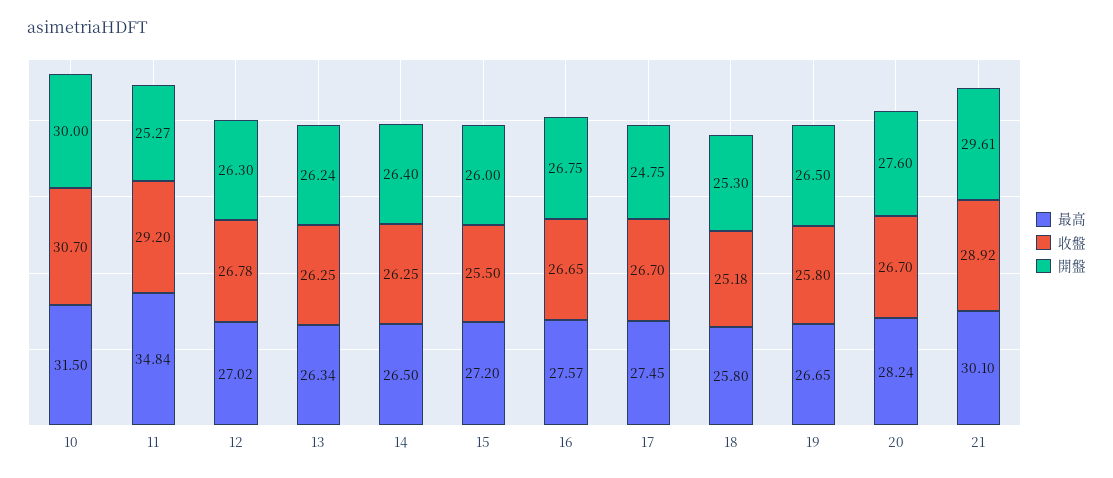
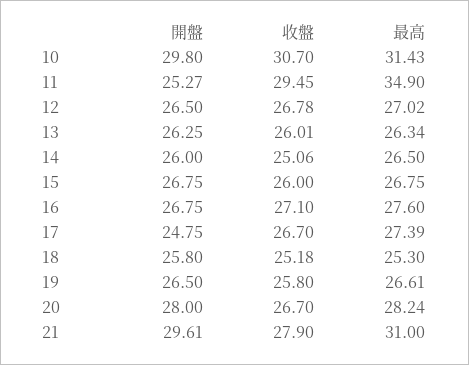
最高, 10: 31.5 -> 31.43
開盤, 10: 30 -> 29.8
最高, 11: 34.84 -> 34.9
收盤, 11: 29.2 -> 29.45
開盤, 12: 26.3 -> 26.5
收盤, 13: 26.25 -> 26.01
開盤, 13: 26.24 -> 26.25
收盤, 14: 26.25 -> 25.06
開盤, 14: 26.4 -> 26
最高, 15: 27.2 -> 26.75
收盤, 15: 25.5 -> 26
開盤, 15: 26 -> 26.75
最高, 16: 27.57 -> 27.6
收盤, 16: 26.65 -> 27.1
最高, 17: 27.45 -> 27.39
最高, 18: 25.8 -> 25.3
開盤, 18: 25.3 -> 25.8
最高, 19: 26.65 -> 26.61
開盤, 20: 27.6 -> 28
最高, 21: 30.1 -> 31
收盤, 21: 28.92 -> 27.9

